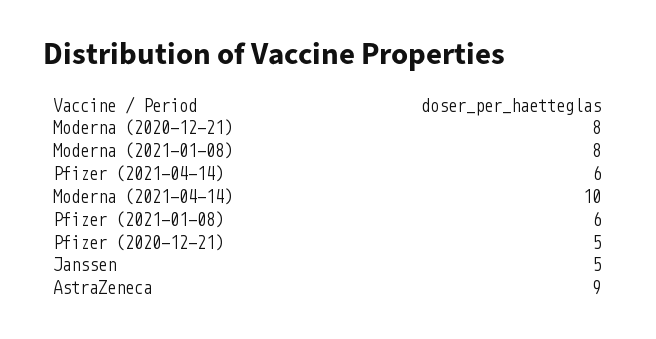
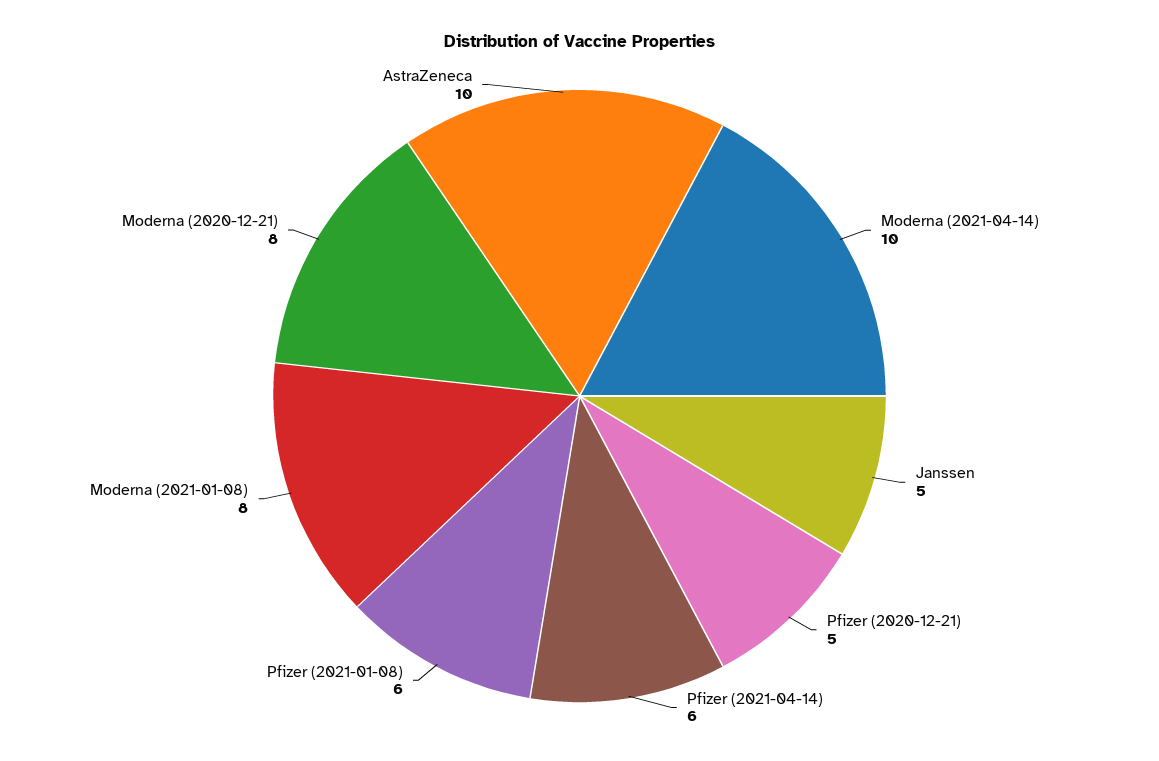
AstraZeneca: 9 -> 10

